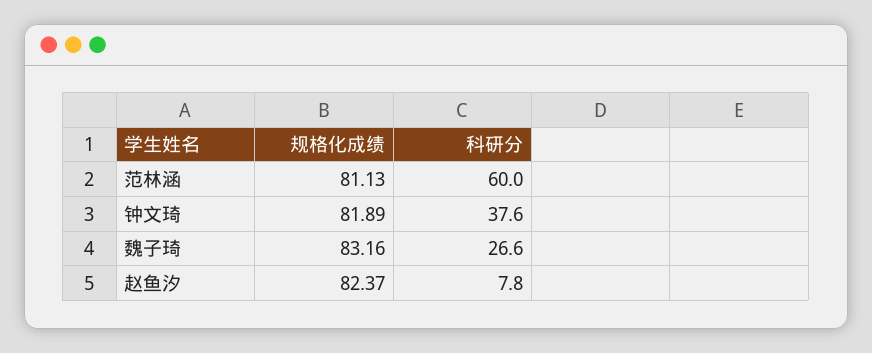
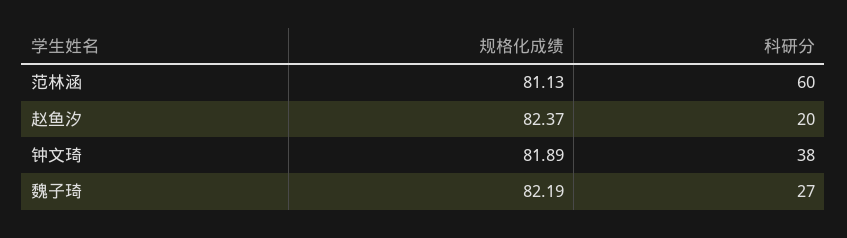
规格化成绩, 魏子琦: 83.16 -> 82.19
科研分, 赵鱼汐: 7.8 -> 20

